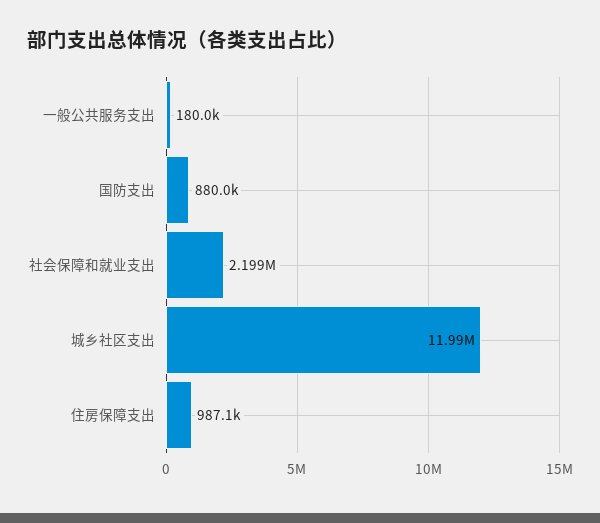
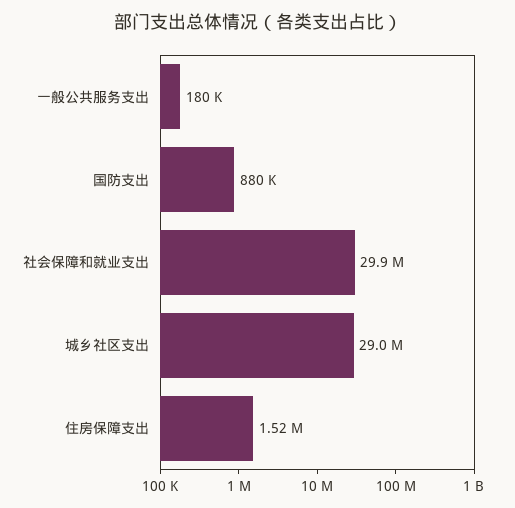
社会保障和就业支出: 2199000 -> 29900000
城乡社区支出: 11990000 -> 29000000
住房保障支出: 987100 -> 1520000

